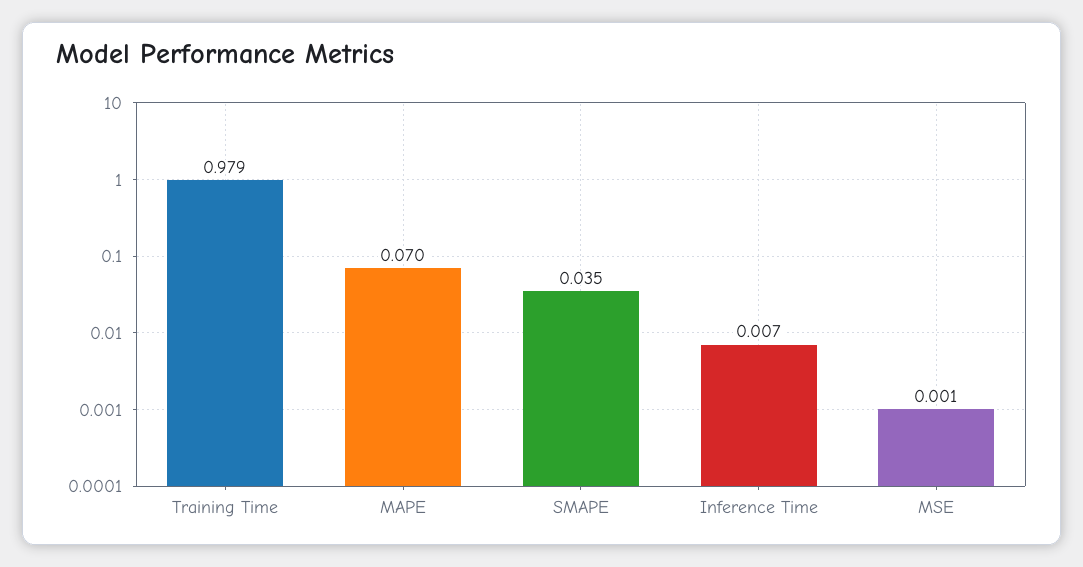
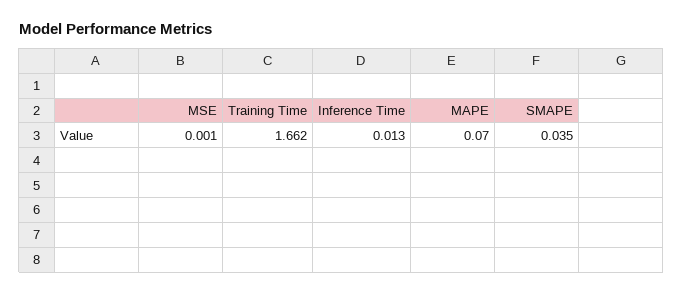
Training Time: 0.979 -> 1.662
Inference Time: 0.007 -> 0.013

